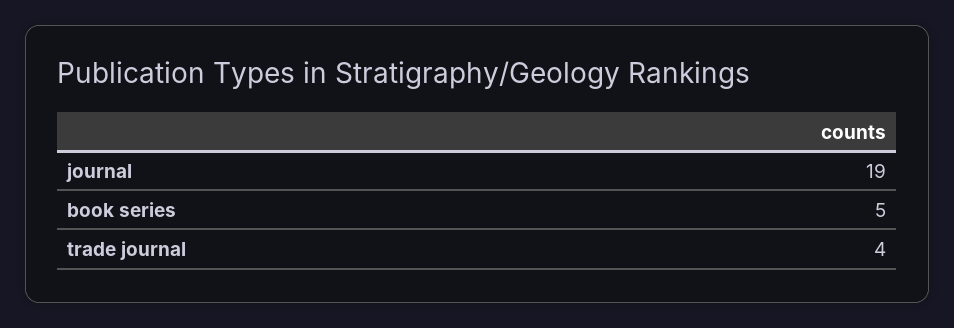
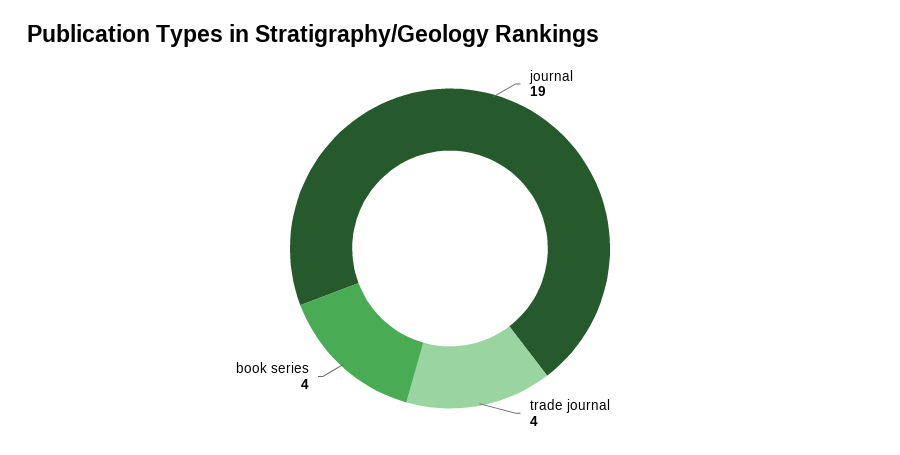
book series: 5 -> 4

